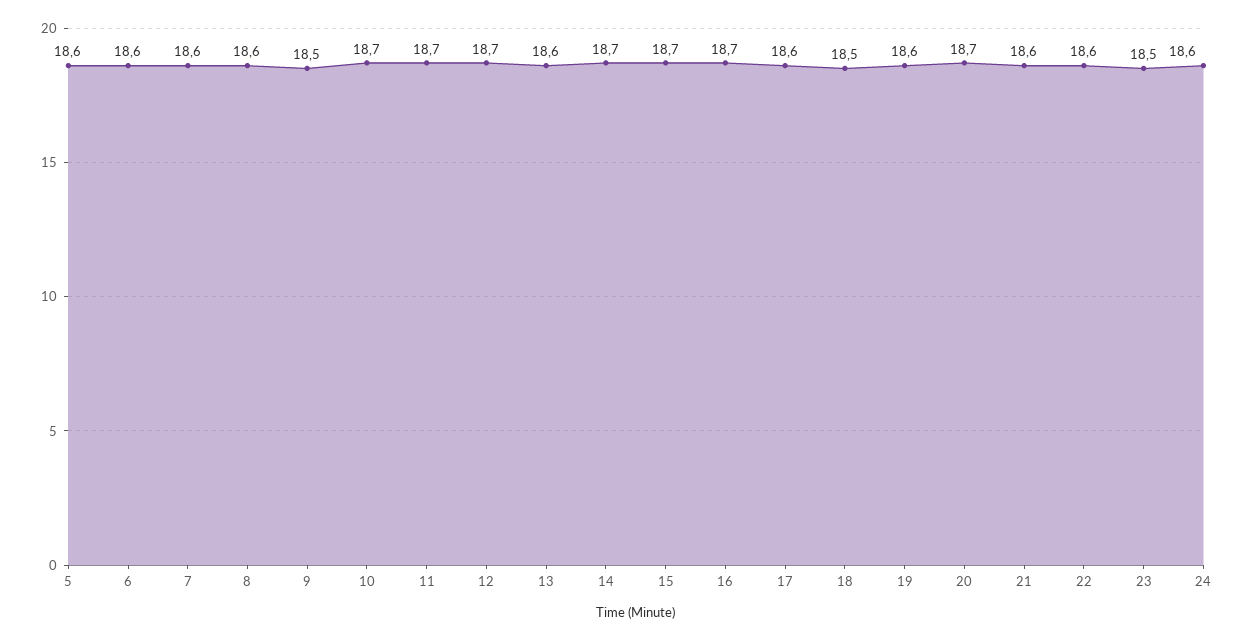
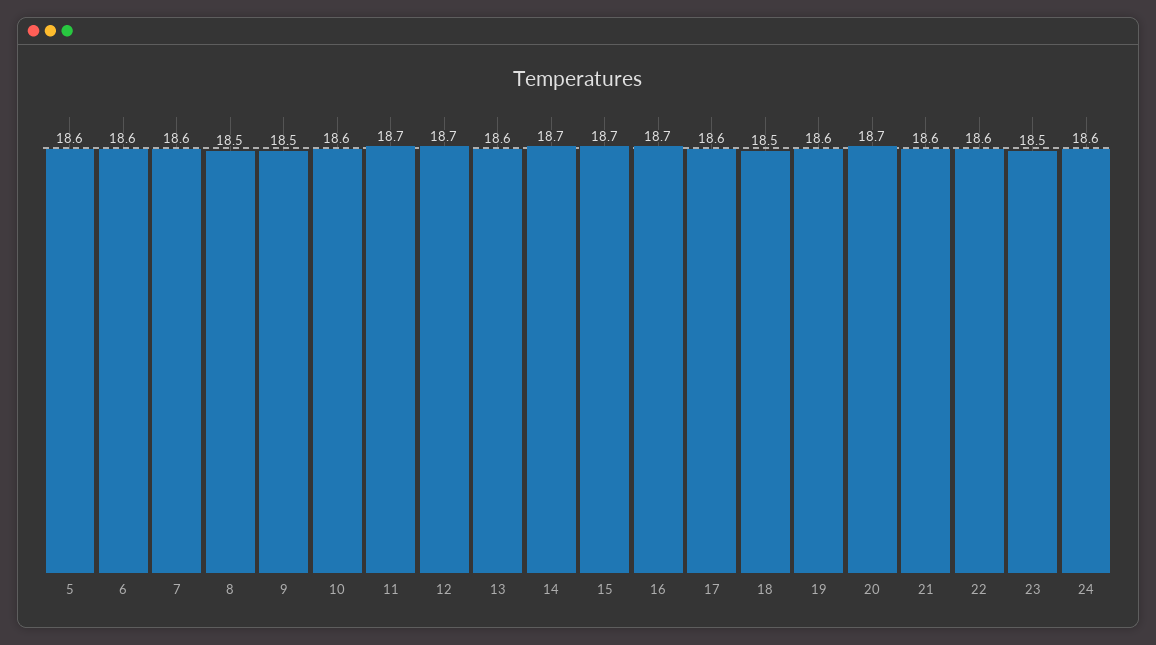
8: 18.6 -> 18.5
10: 18.7 -> 18.6

